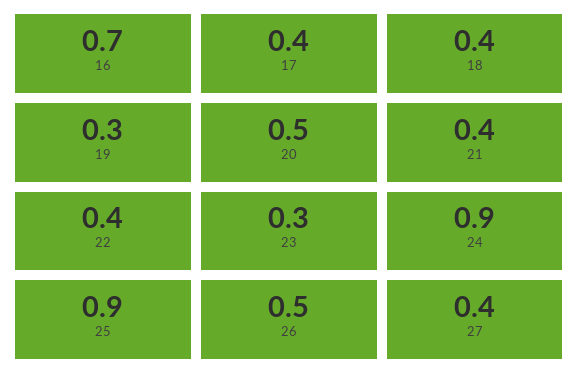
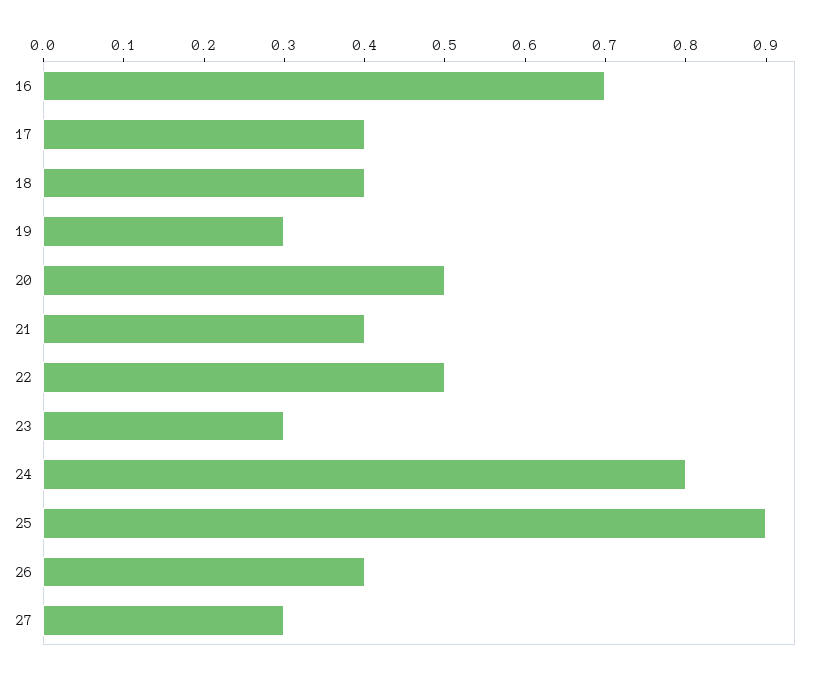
22: 0.4 -> 0.5
24: 0.9 -> 0.8
26: 0.5 -> 0.4
27: 0.4 -> 0.3

